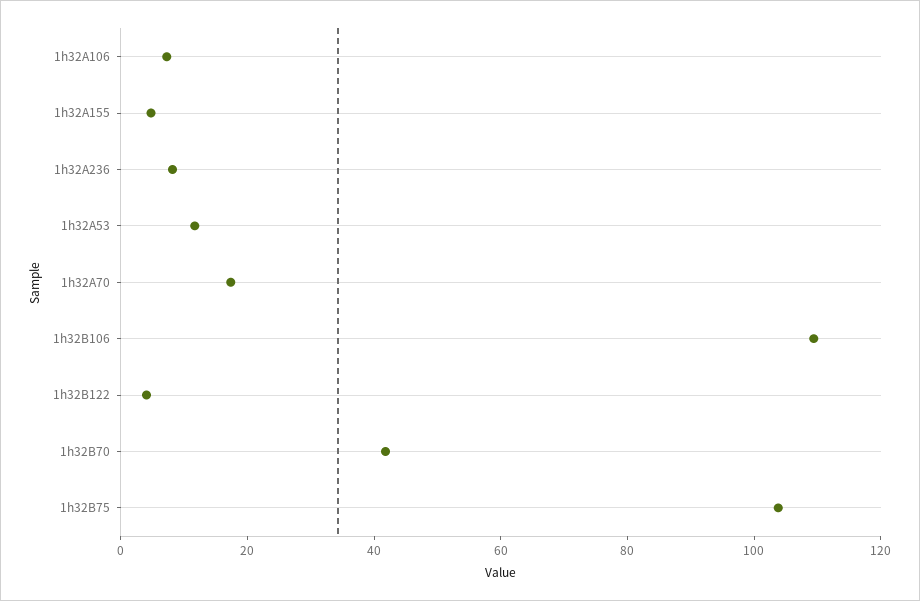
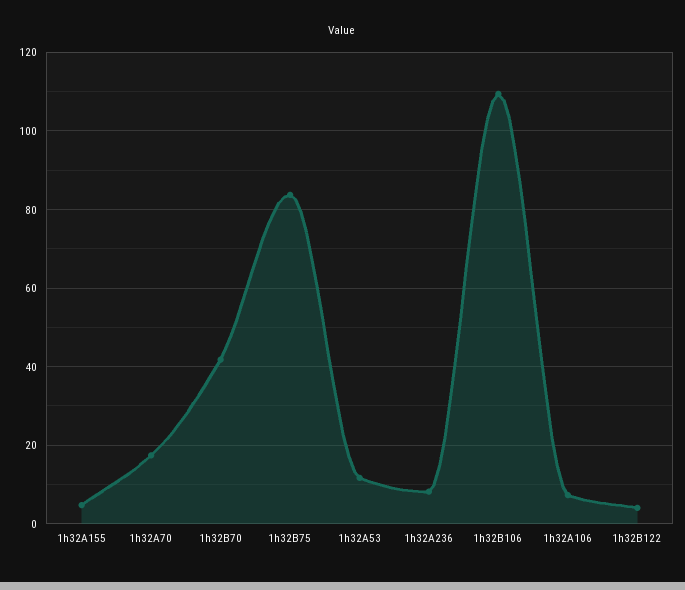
1h32B75: 105 -> 84

